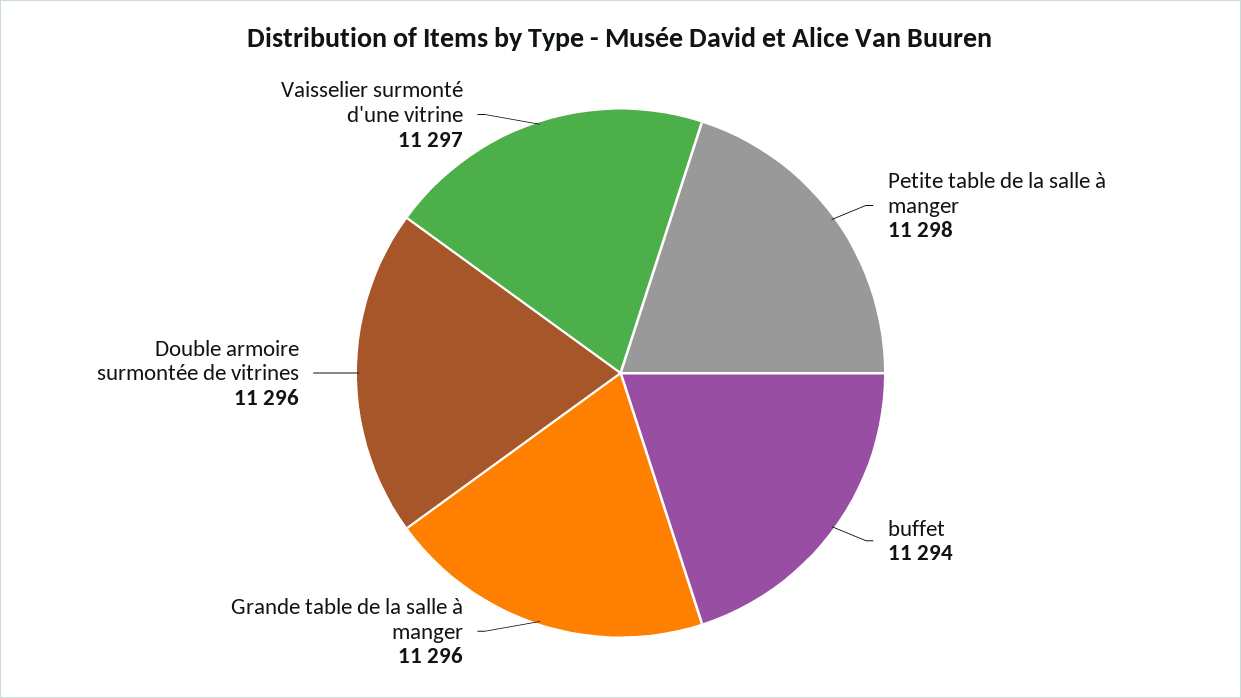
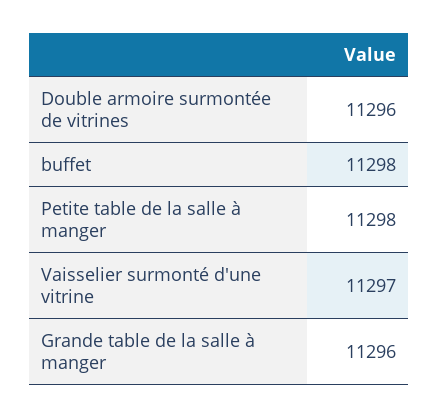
buffet: 11294 -> 11298

